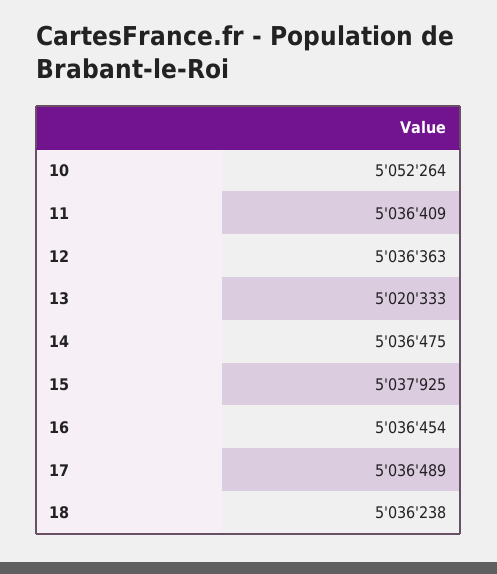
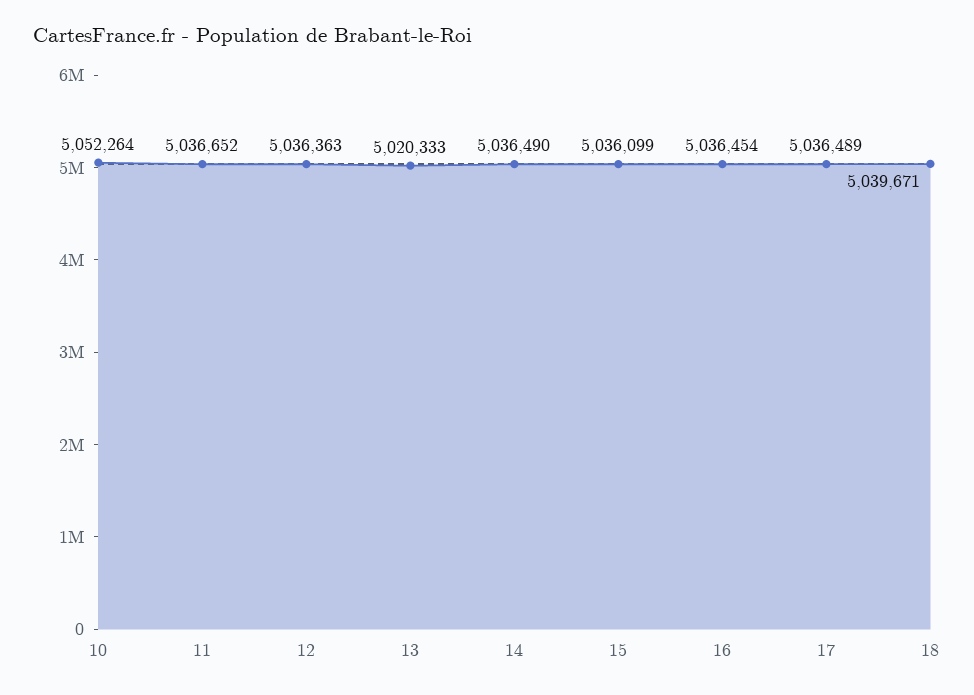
11: 5036409 -> 5036652
14: 5036475 -> 5036490
15: 5037925 -> 5036099
18: 5036238 -> 5039671

